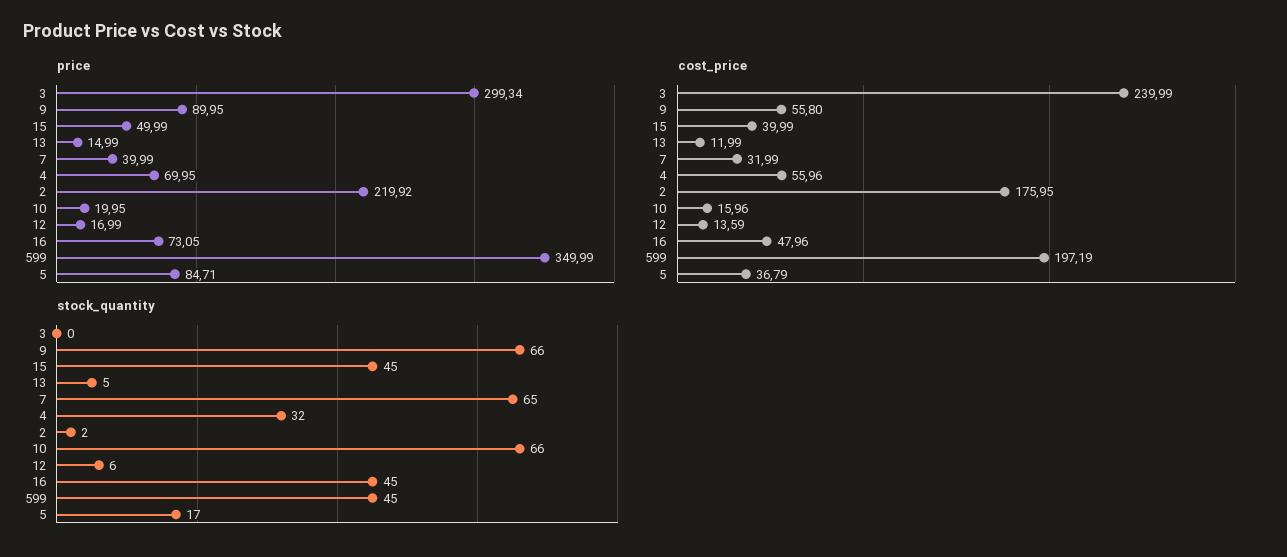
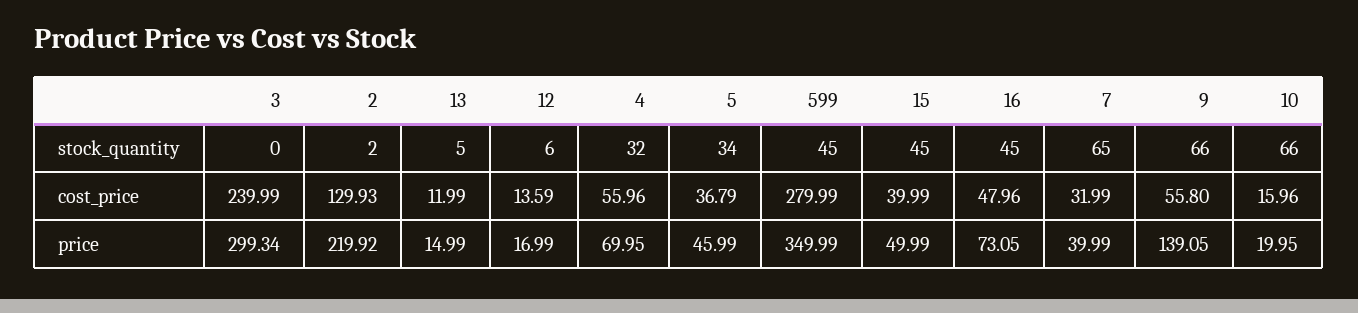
price, 9: 89.95 -> 139.05
price, 5: 84.71 -> 45.99
cost_price, 2: 175.95 -> 129.93
cost_price, 599: 197.19 -> 279.99
stock_quantity, 5: 17 -> 34

